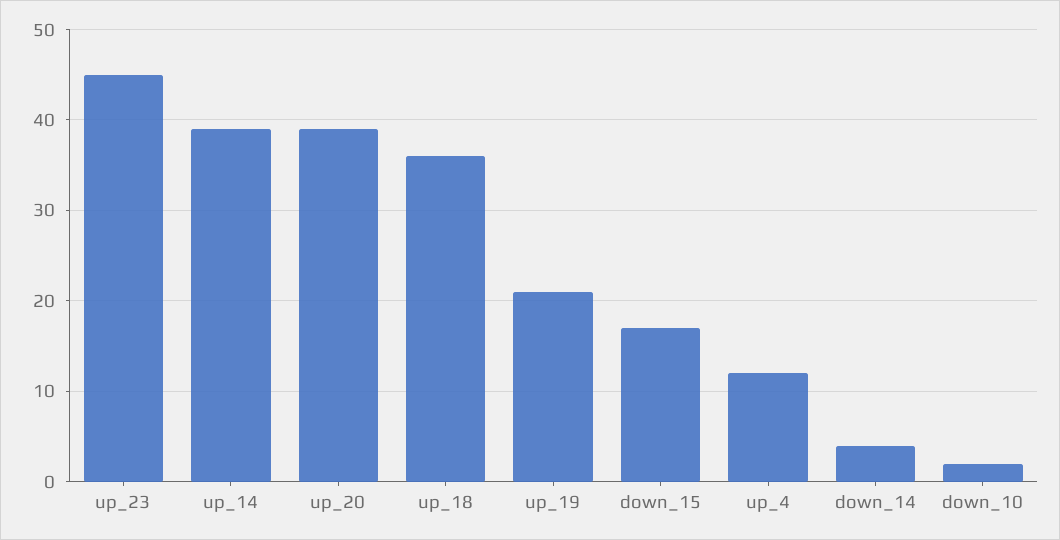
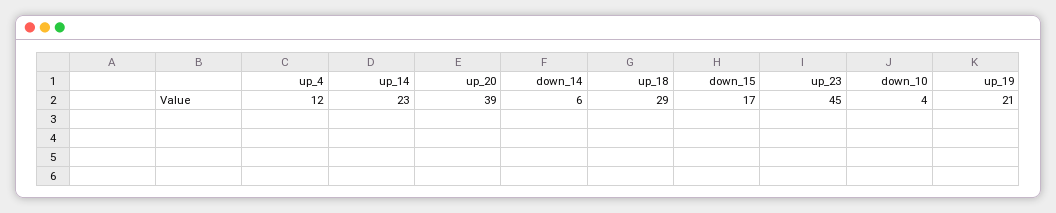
up_14: 39 -> 23
up_18: 36 -> 29
down_14: 4 -> 6
down_10: 2 -> 4

